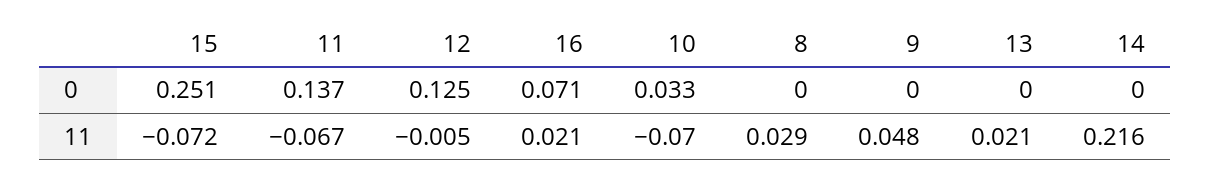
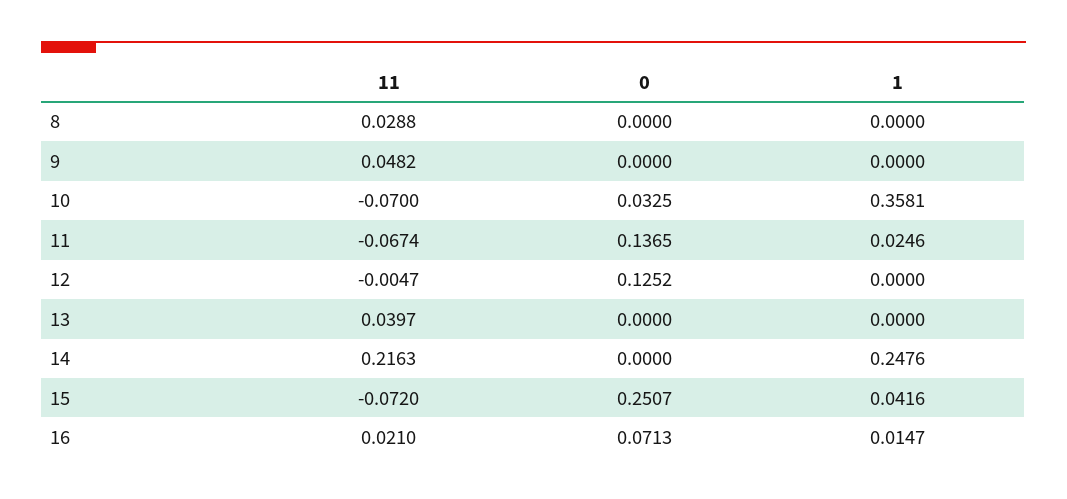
13, 11: 0.021 -> 0.0397
8, 1: none -> 0
9, 1: none -> 0
10, 1: none -> 0.3581
11, 1: none -> 0.0246
12, 1: none -> 0
13, 1: none -> 0
14, 1: none -> 0.2476
15, 1: none -> 0.0416
16, 1: none -> 0.0147

